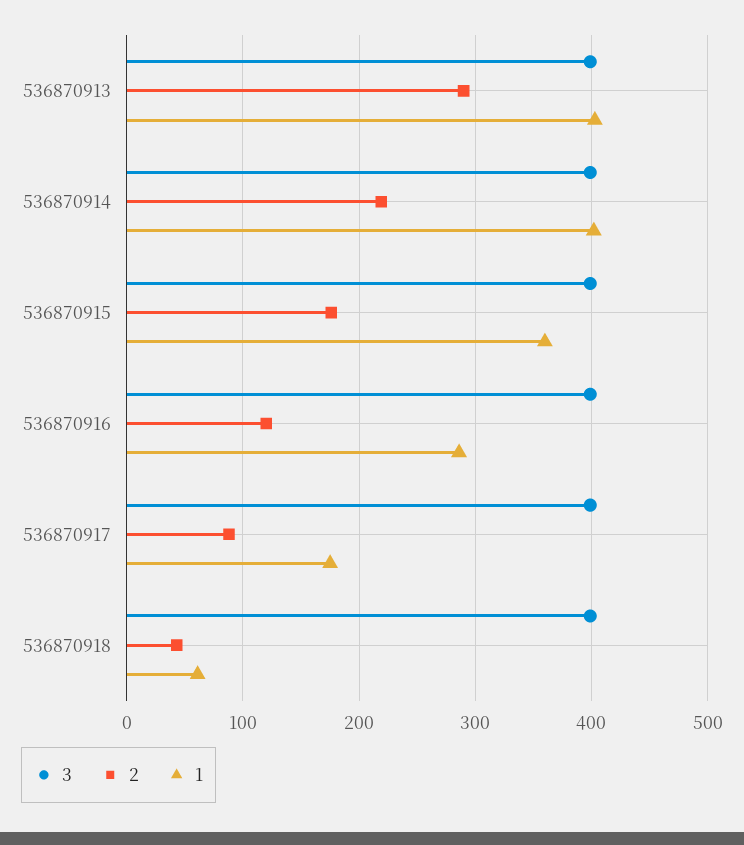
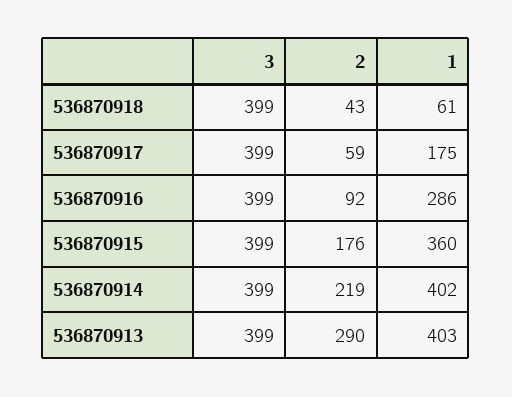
2, 536870916: 120 -> 92
2, 536870917: 90 -> 59

